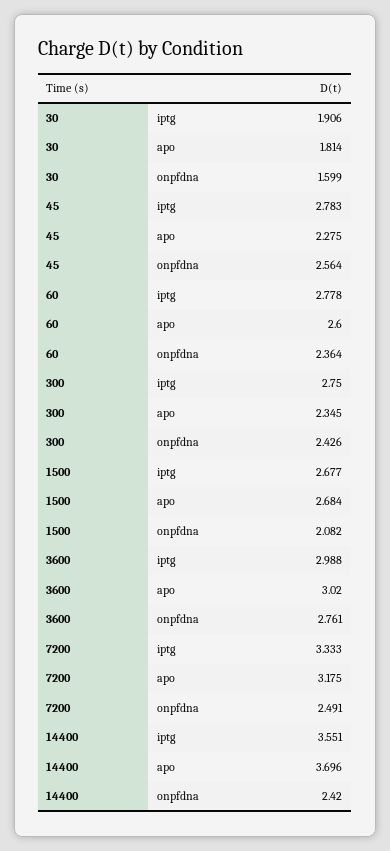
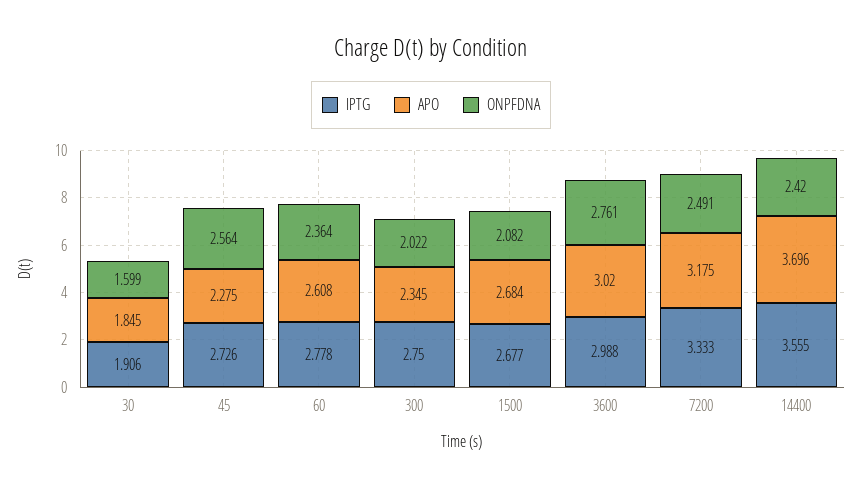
apo, 30: 1.814 -> 1.845
iptg, 45: 2.783 -> 2.726
apo, 60: 2.6 -> 2.608
onpfdna, 300: 2.426 -> 2.022
iptg, 14400: 3.551 -> 3.555

